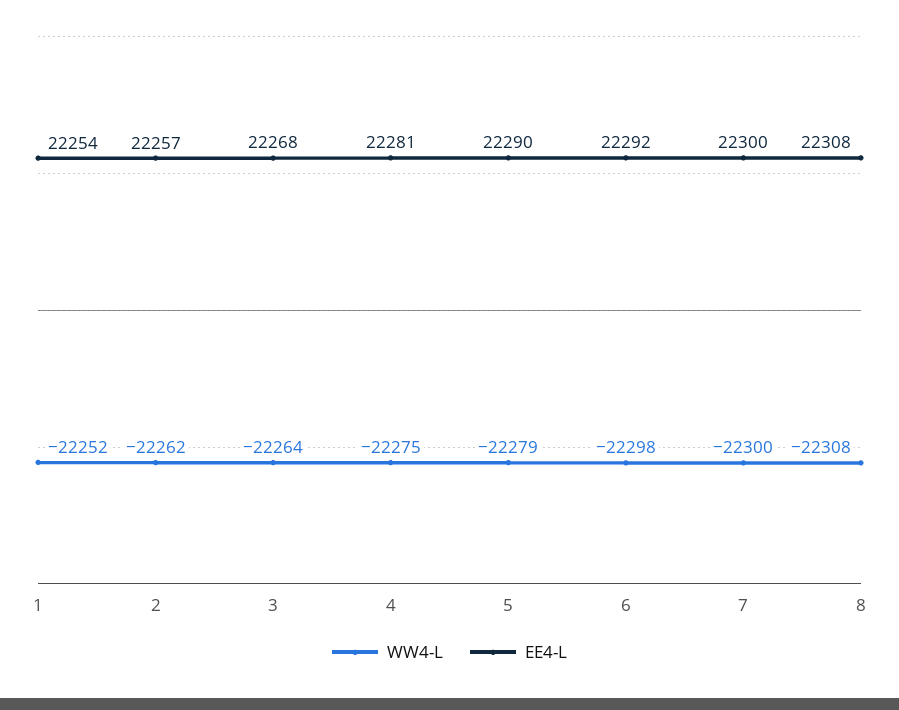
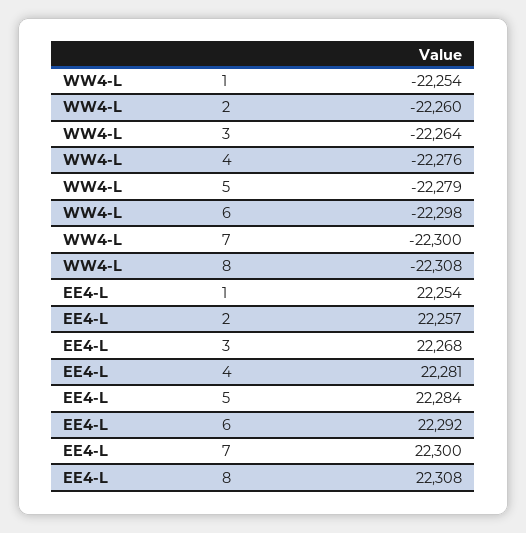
WW4-L, 1: -22252 -> -22254
WW4-L, 2: -22262 -> -22260
WW4-L, 4: -22275 -> -22276
EE4-L, 5: 22290 -> 22284

